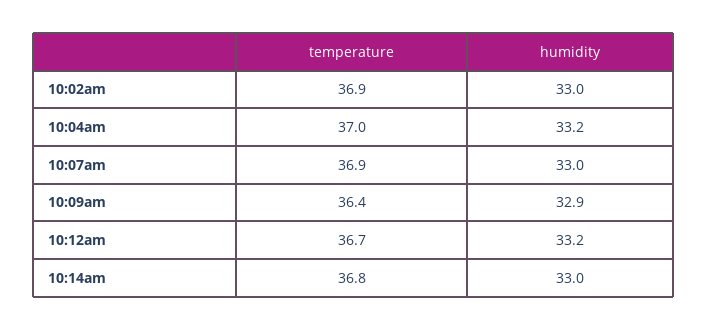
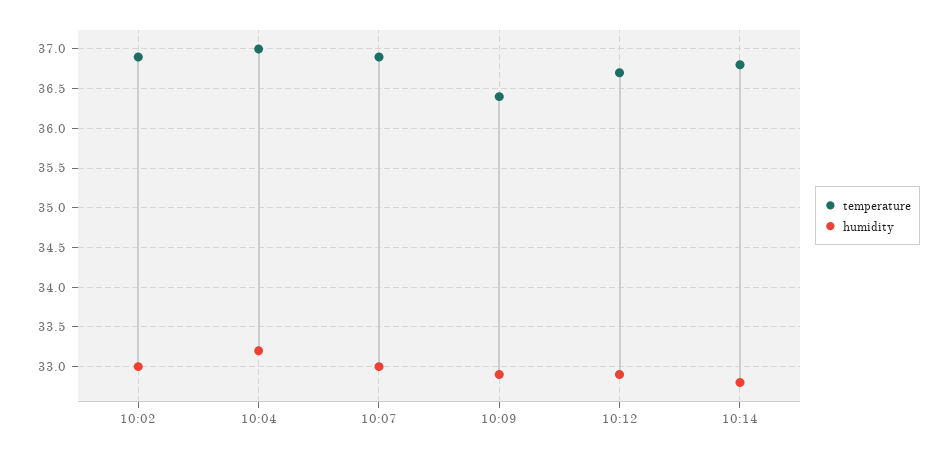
humidity, 10:12am: 33.2 -> 32.9
humidity, 10:14am: 33 -> 32.8

